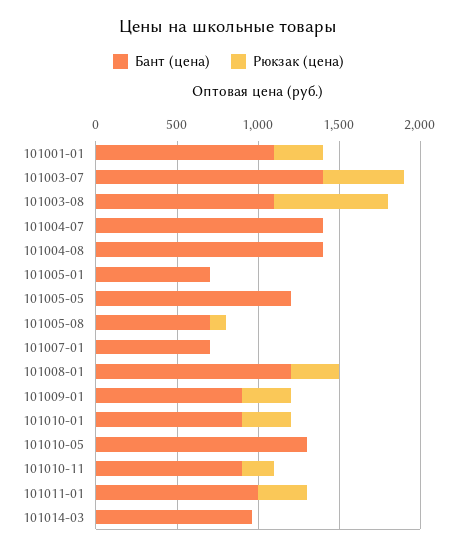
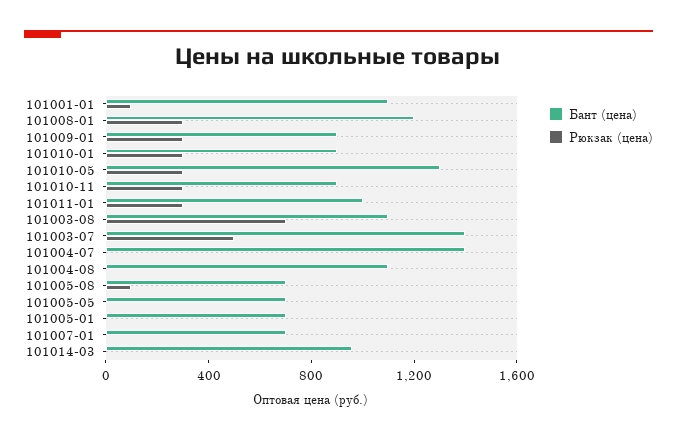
Рюкзак (цена), 101001-01: 300 -> 100
Бант (цена), 101004-08: 1400 -> 1100
Бант (цена), 101005-05: 1200 -> 700
Рюкзак (цена), 101010-05: 0 -> 300
Рюкзак (цена), 101010-11: 200 -> 300

